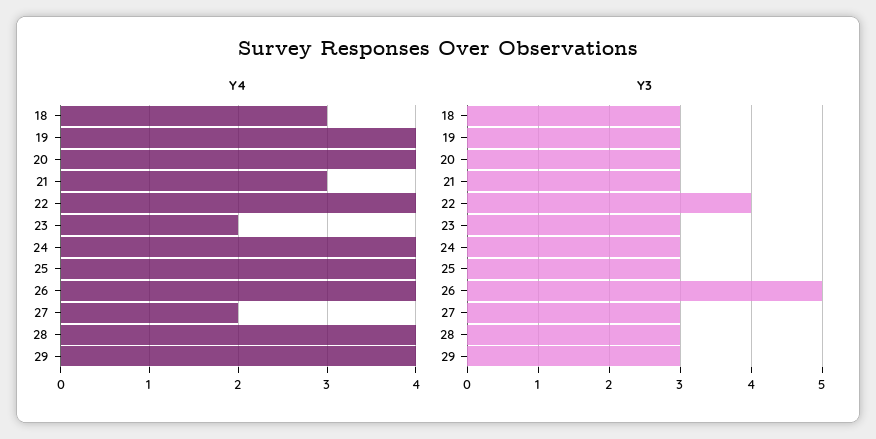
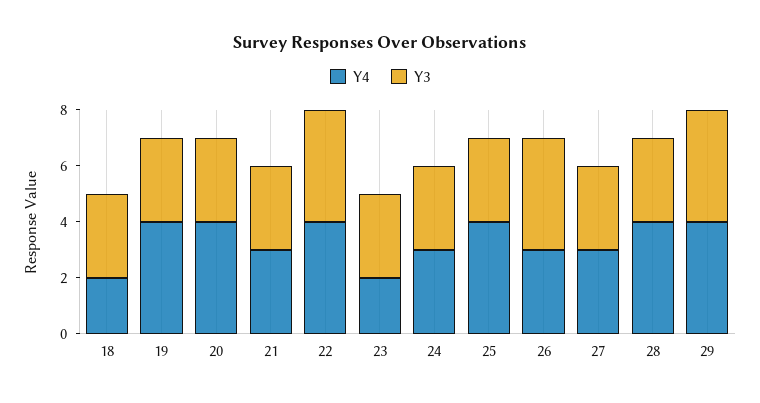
Y4, 18: 3 -> 2
Y4, 24: 4 -> 3
Y4, 26: 4 -> 3
Y4, 27: 2 -> 3
Y3, 26: 5 -> 4
Y3, 29: 3 -> 4

